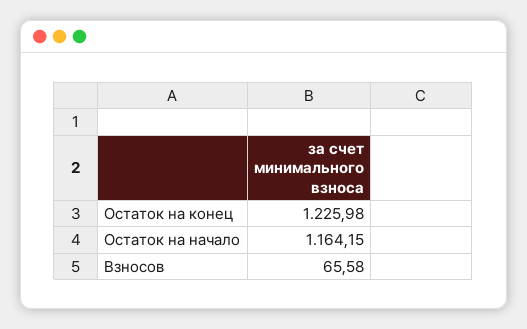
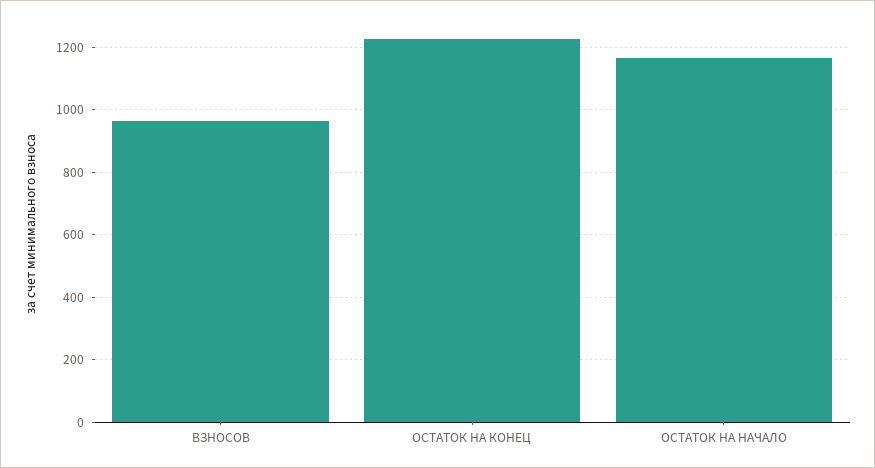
Взносов: 65.58 -> 960

